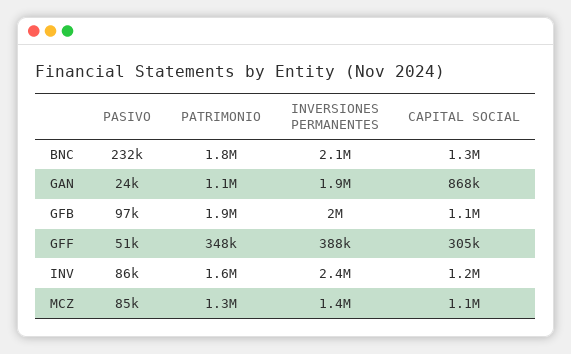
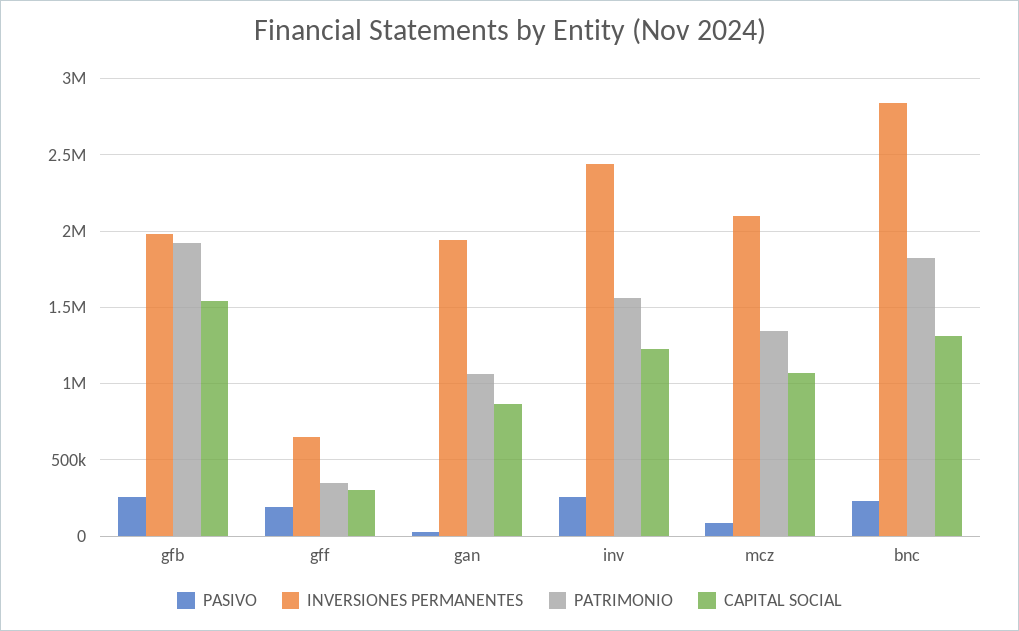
INVERSIONES PERMANENTES, BNC: 2100000 -> 2850000
PASIVO, GFB: 97000 -> 250000
CAPITAL SOCIAL, GFB: 1100000 -> 1550000
PASIVO, GFF: 51000 -> 200000
INVERSIONES PERMANENTES, GFF: 388000 -> 650000
PASIVO, INV: 86000 -> 250000
INVERSIONES PERMANENTES, MCZ: 1400000 -> 2100000

